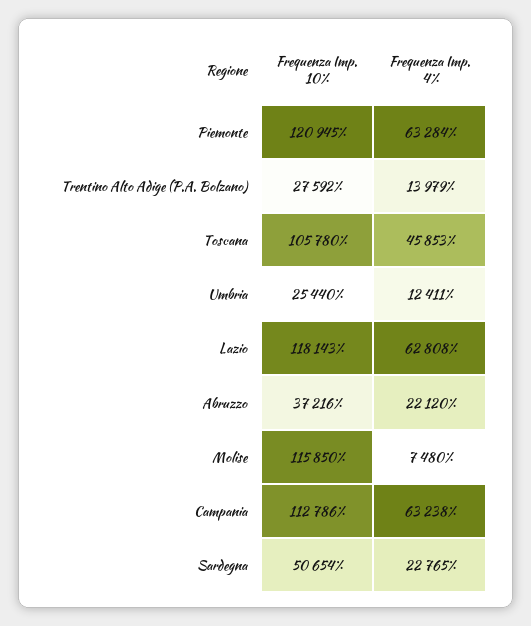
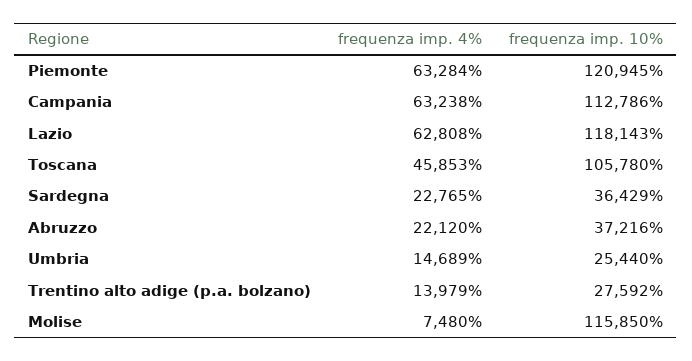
Frequenza Imp. 4%, Umbria: 12411 -> 14689
Frequenza Imp. 10%, Sardegna: 50654 -> 36429

